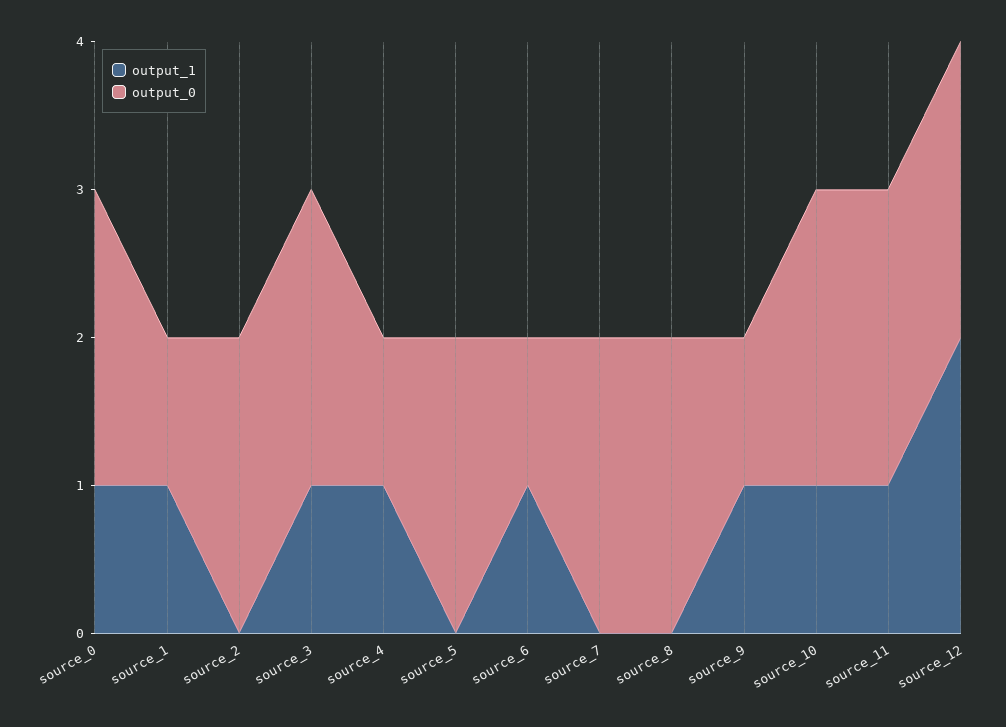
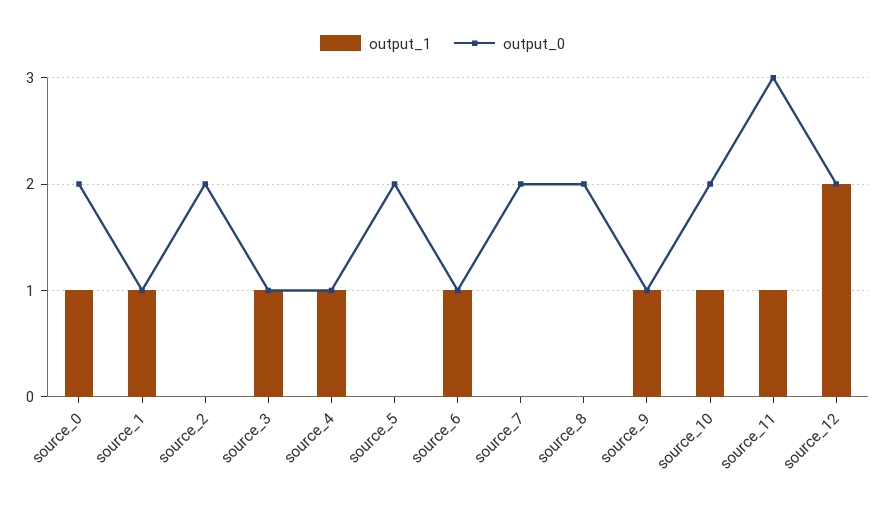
output_0, source_3: 2 -> 1
output_0, source_11: 2 -> 3

